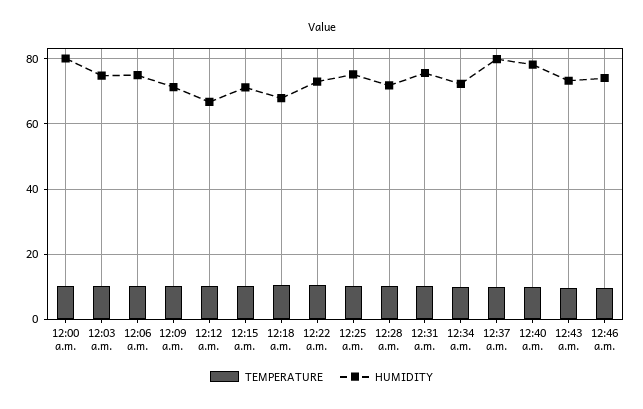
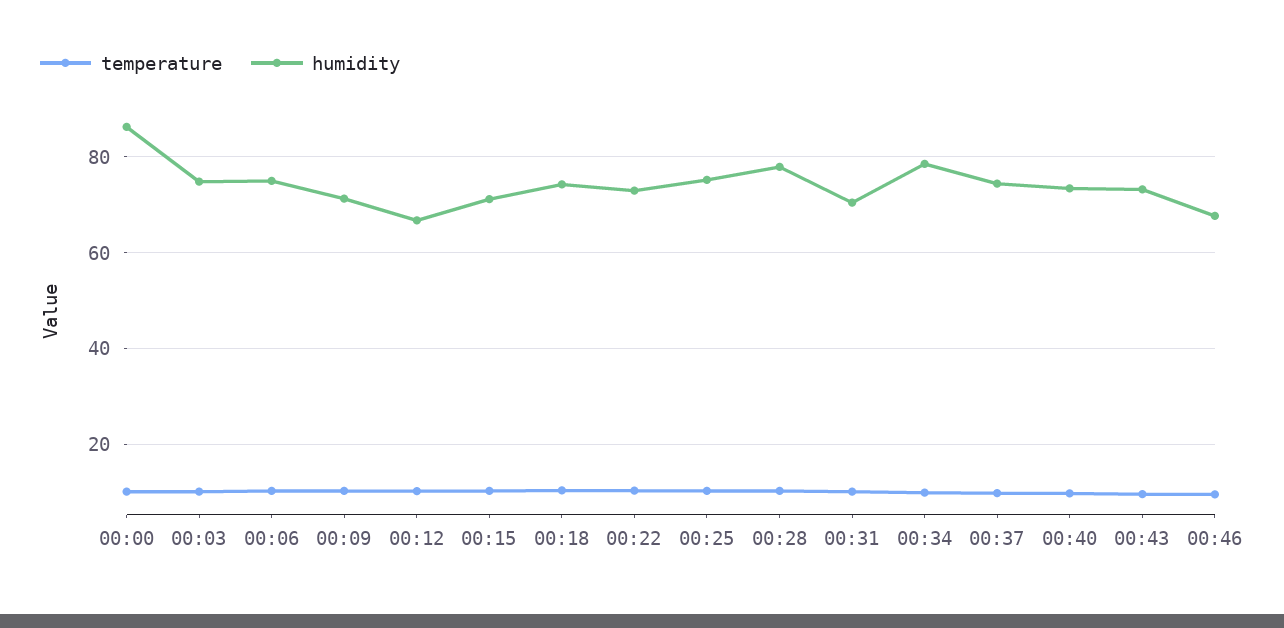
HUMIDITY, 12:00 a.m.: 80 -> 86
HUMIDITY, 12:18 a.m.: 68 -> 74
HUMIDITY, 12:28 a.m.: 72 -> 78
HUMIDITY, 12:31 a.m.: 76 -> 70
HUMIDITY, 12:34 a.m.: 72 -> 78
HUMIDITY, 12:37 a.m.: 80 -> 74
HUMIDITY, 12:40 a.m.: 78 -> 74
HUMIDITY, 12:46 a.m.: 74 -> 68

